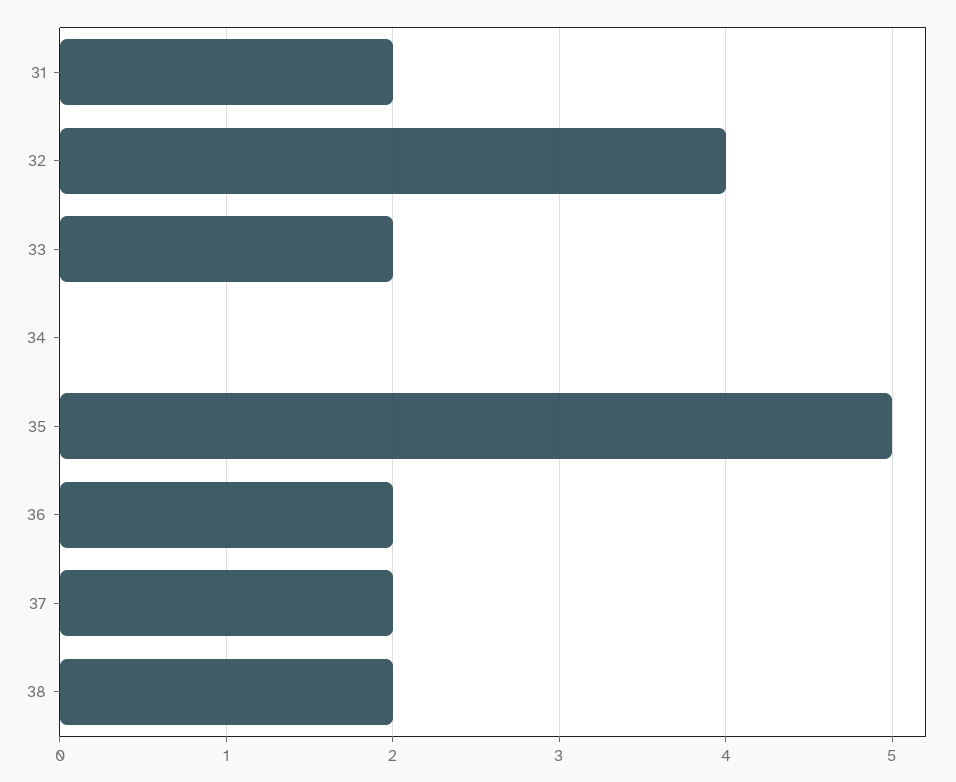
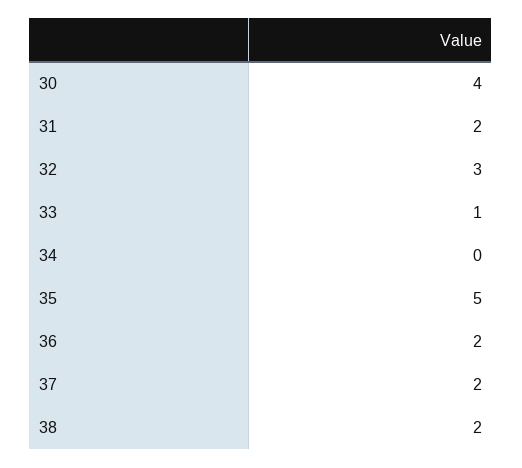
32: 4 -> 3
33: 2 -> 1
30: none -> 4

